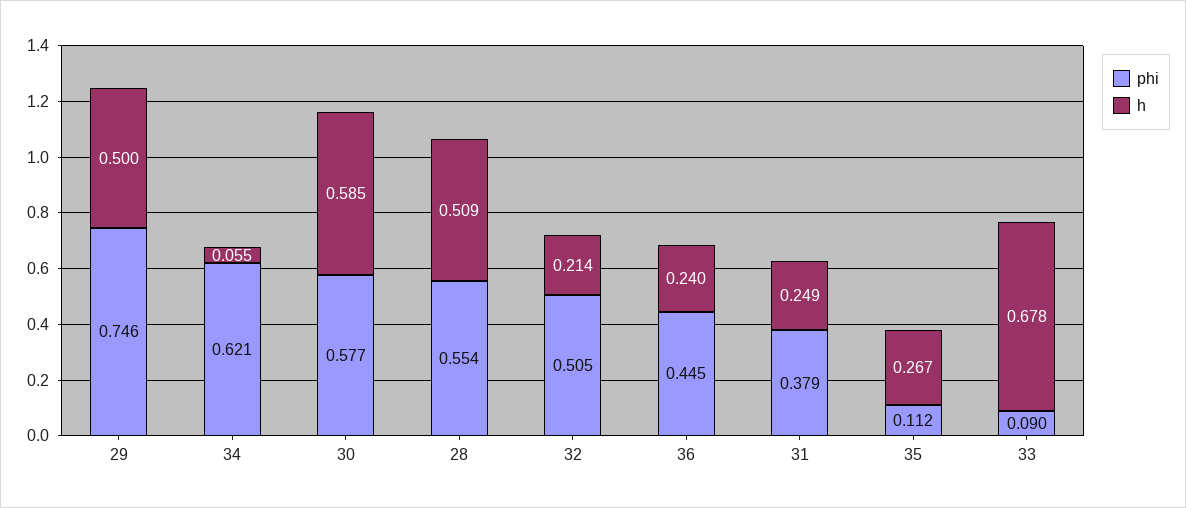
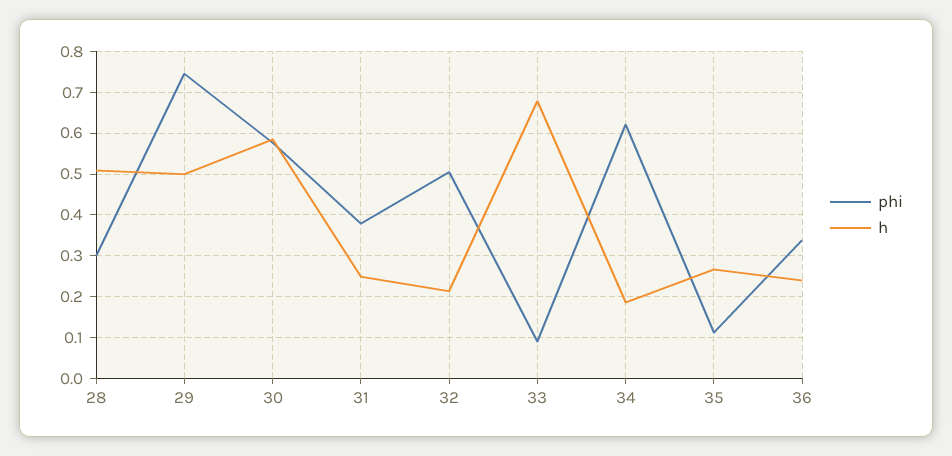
h, 34: 0.055 -> 0.18
phi, 28: 0.554 -> 0.3
phi, 36: 0.445 -> 0.34

